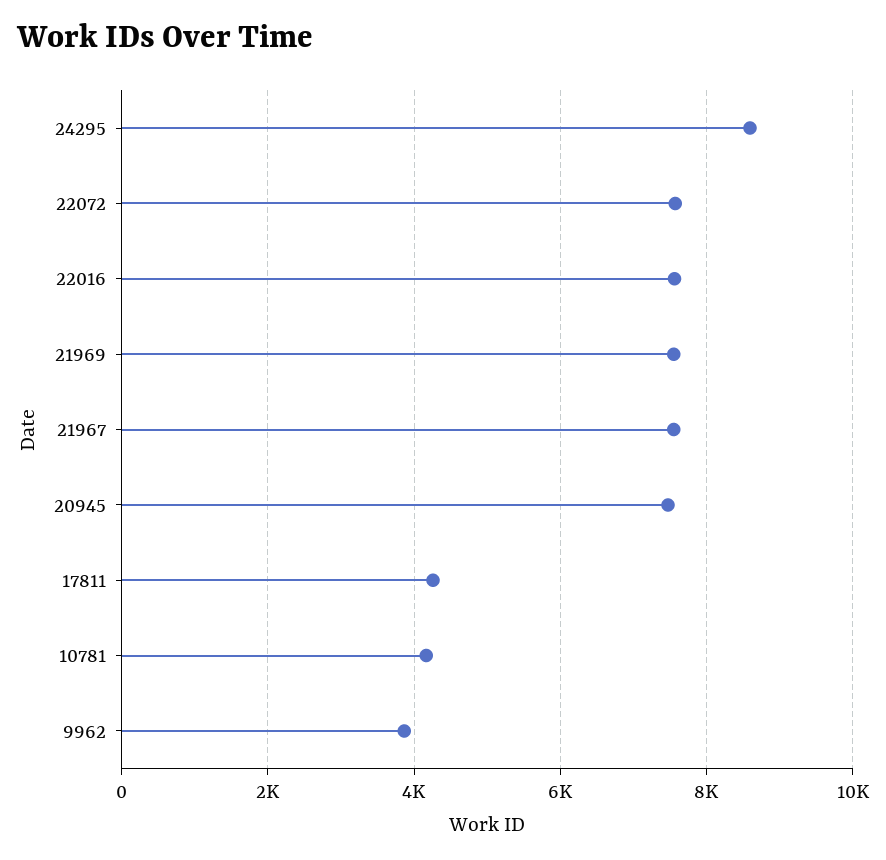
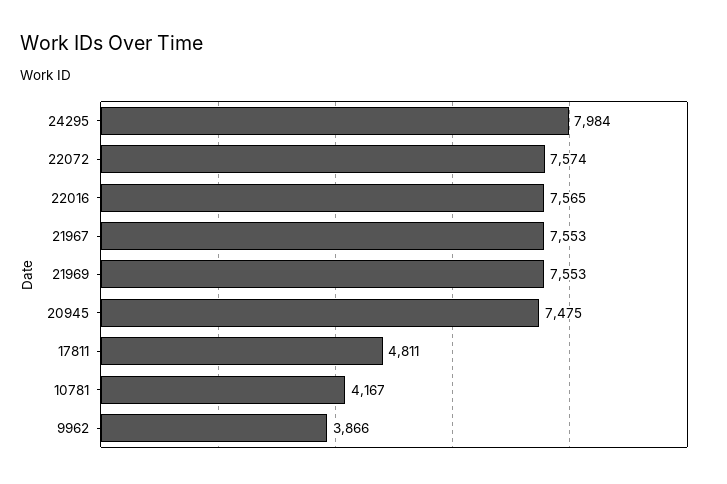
24295: 8600 -> 7984
17811: 4200 -> 4811

